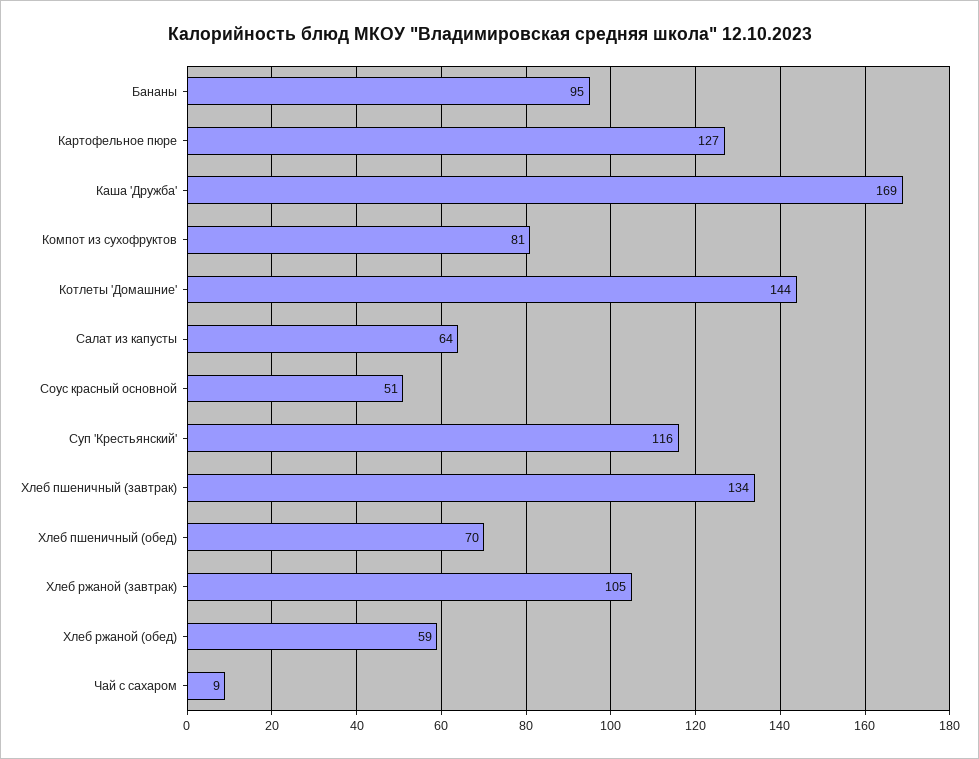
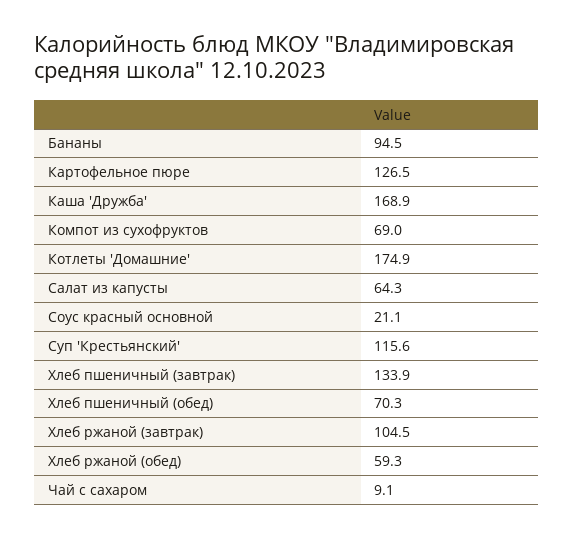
Компот из сухофруктов: 81 -> 69
Котлеты 'Домашние': 144 -> 174.9
Соус красный основной: 51 -> 21.1

